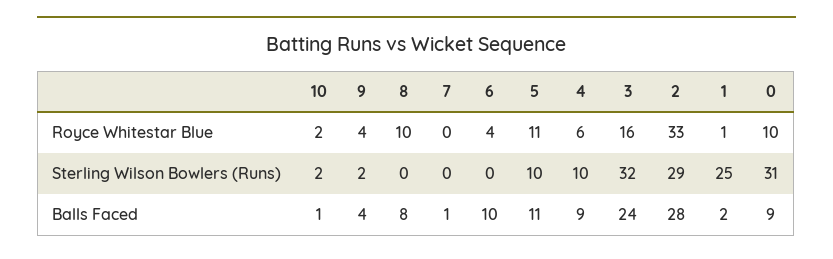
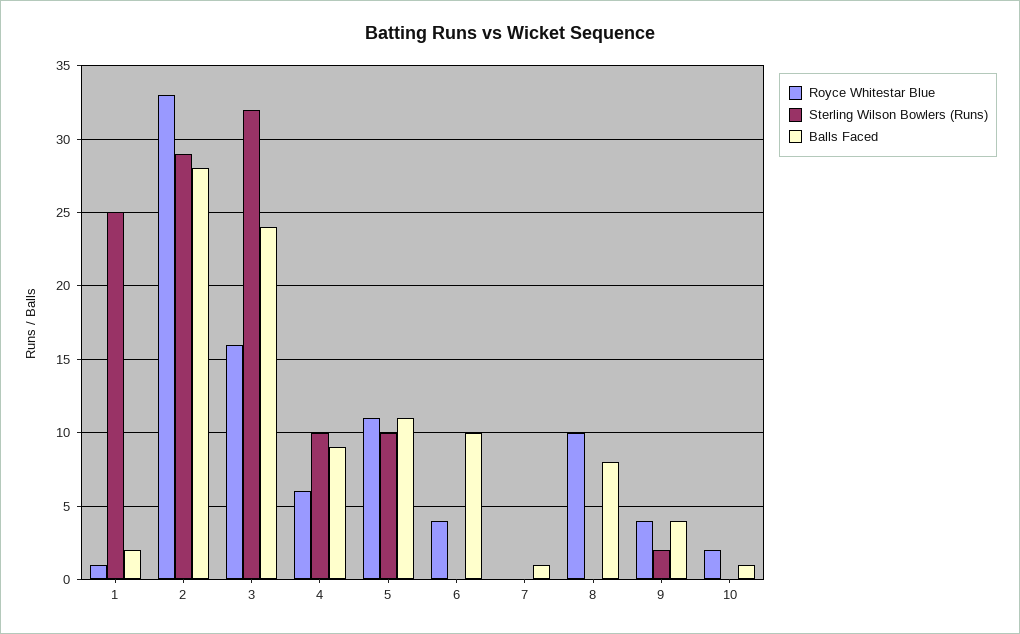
Royce Whitestar Blue, 0: 10 -> none
Sterling Wilson Bowlers (Runs), 10: 2 -> 0
Sterling Wilson Bowlers (Runs), 0: 31 -> none
Balls Faced, 0: 9 -> none

